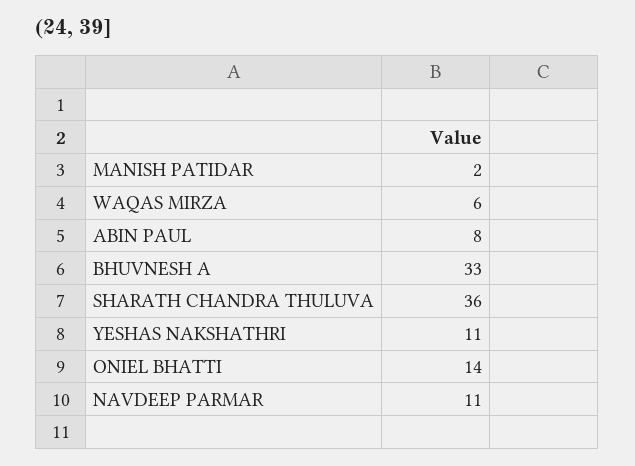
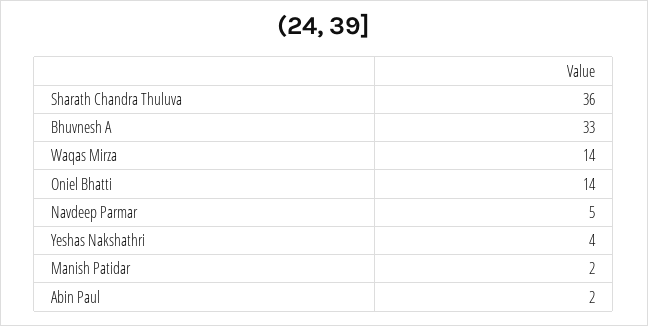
WAQAS MIRZA: 6 -> 14
ABIN PAUL: 8 -> 2
YESHAS NAKSHATHRI: 11 -> 4
NAVDEEP PARMAR: 11 -> 5

